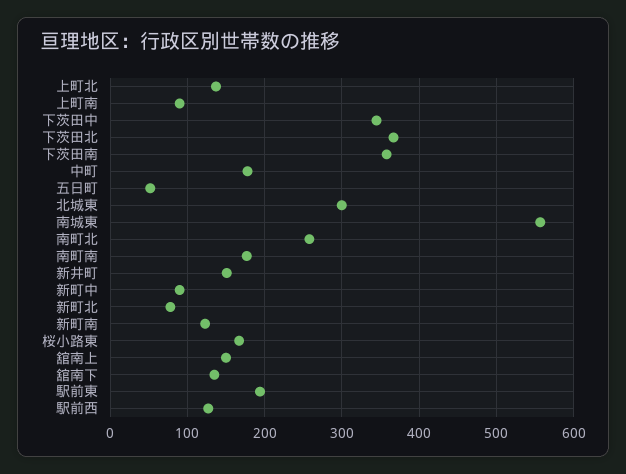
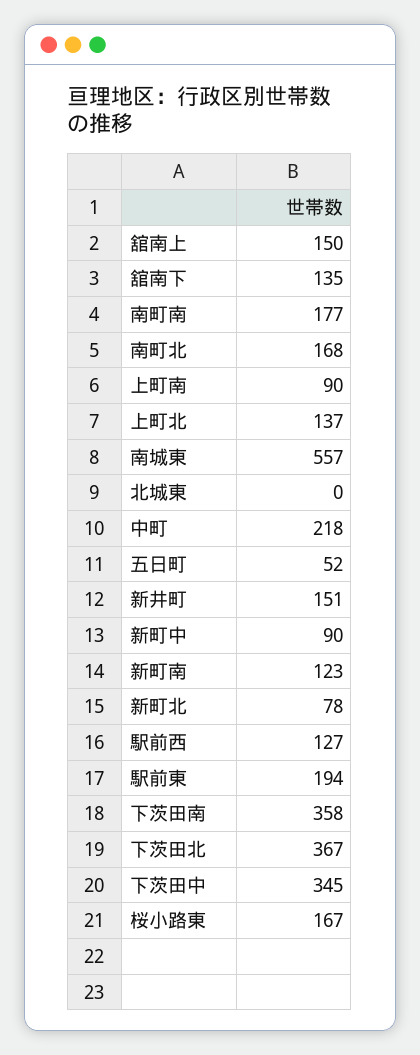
中町: 180 -> 218
北城東: 300 -> 0
南町北: 260 -> 168

